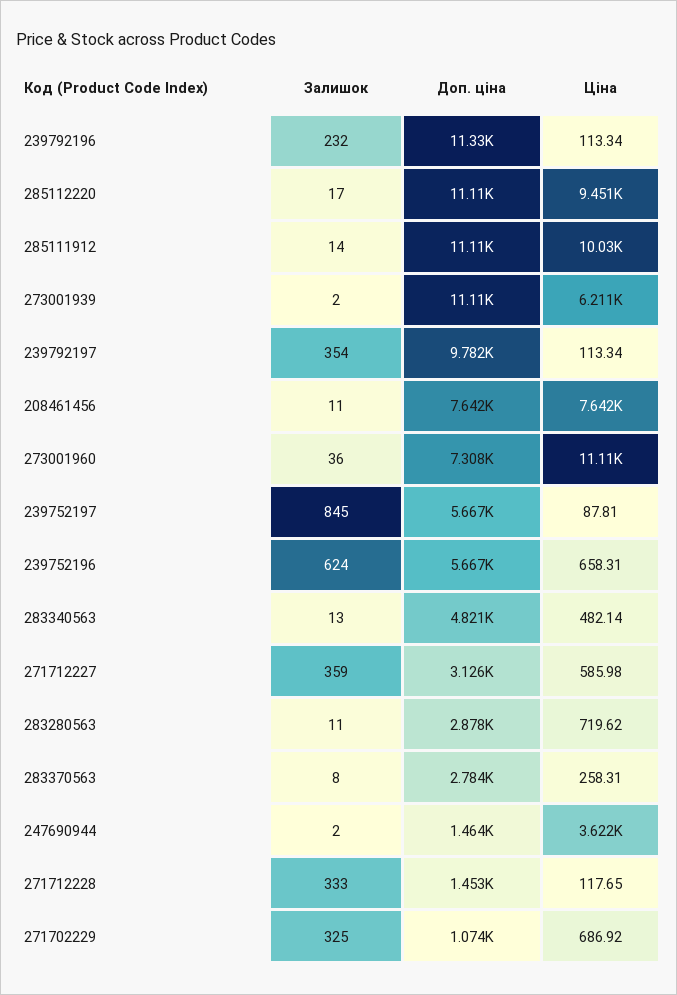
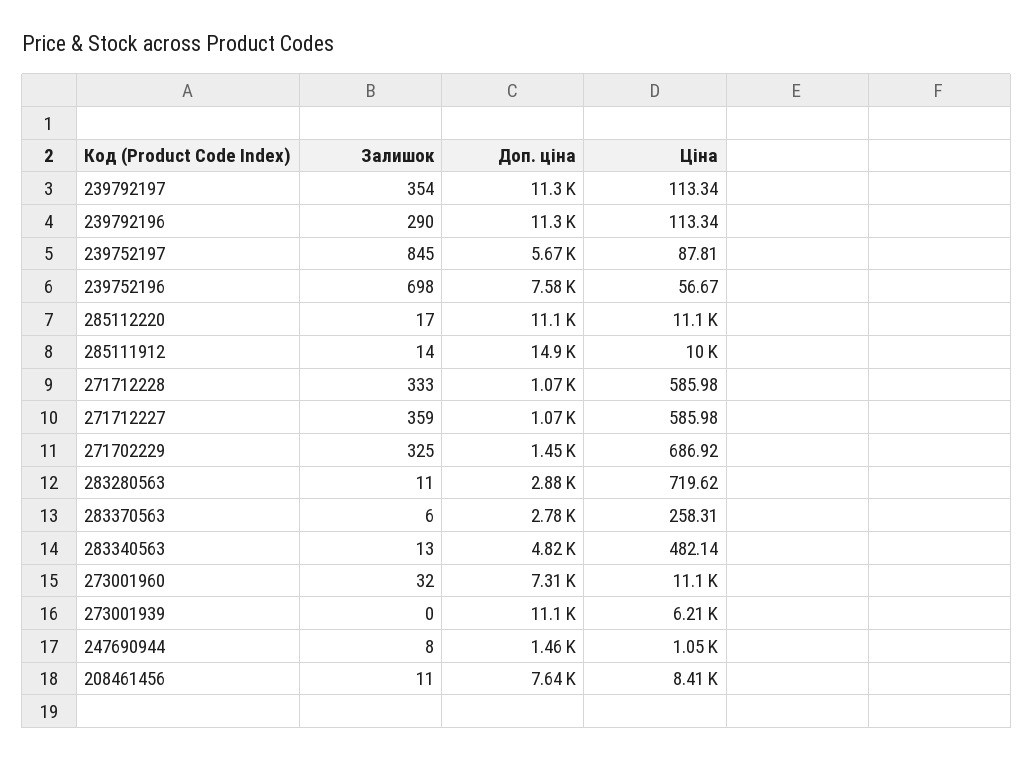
Залишок, 239792196: 232 -> 290
Ціна, 285112220: 9451 -> 11100
Доп. ціна, 285111912: 11110 -> 14900
Залишок, 273001939: 2 -> 0
Доп. ціна, 239792197: 9782 -> 11300
Ціна, 208461456: 7642 -> 8410
Залишок, 273001960: 36 -> 32
Залишок, 239752196: 624 -> 698
Доп. ціна, 239752196: 5667 -> 7580
Ціна, 239752196: 658.31 -> 56.67
Доп. ціна, 271712227: 3126 -> 1070
Залишок, 283370563: 8 -> 6
Залишок, 247690944: 2 -> 8
Ціна, 247690944: 3622 -> 1050
Доп. ціна, 271712228: 1453 -> 1070
Ціна, 271712228: 117.65 -> 585.98
Доп. ціна, 271702229: 1074 -> 1450

